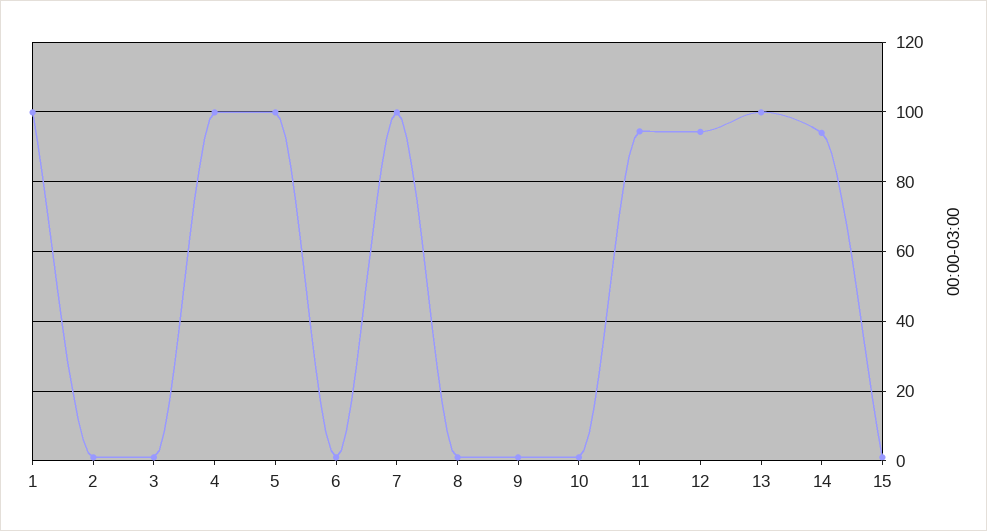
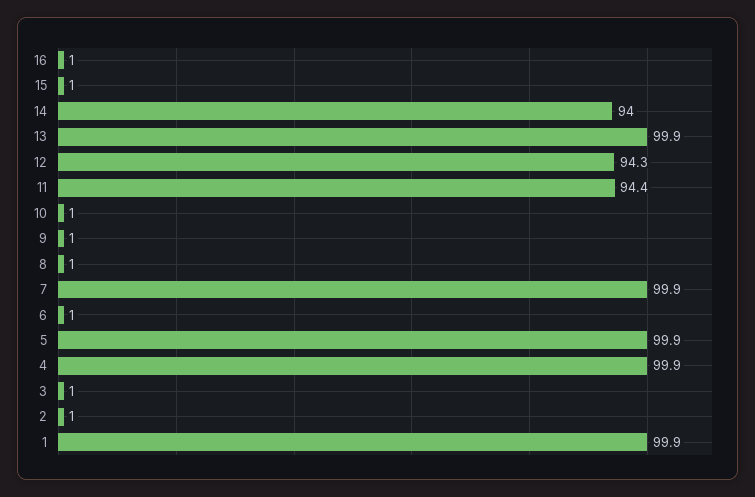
16: none -> 1

